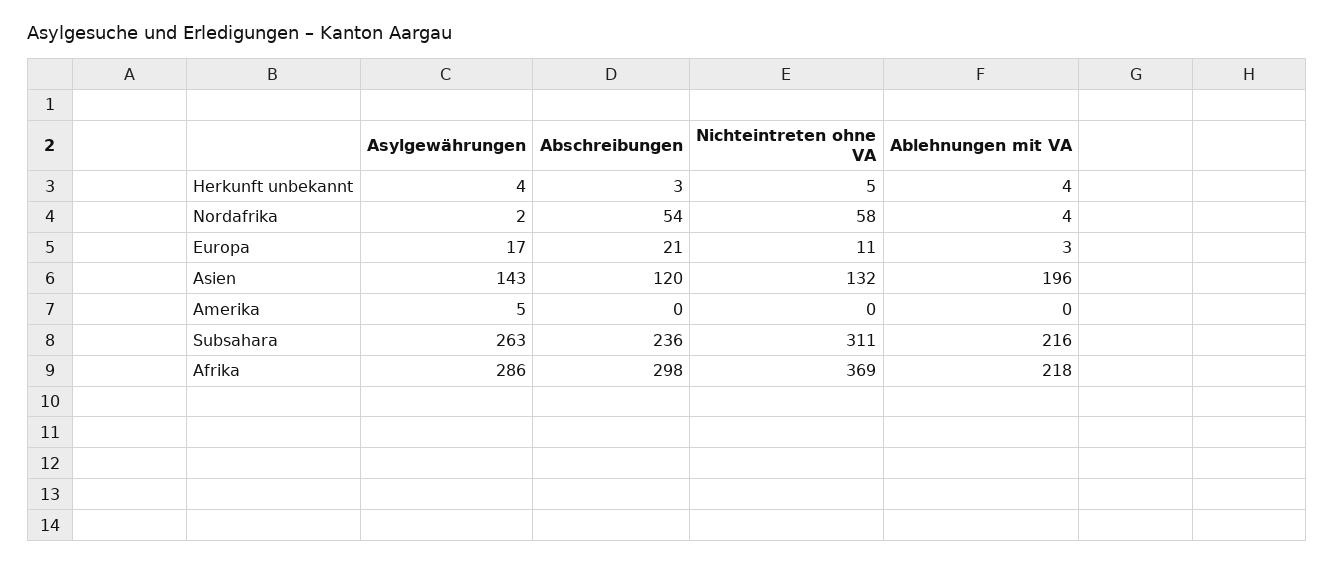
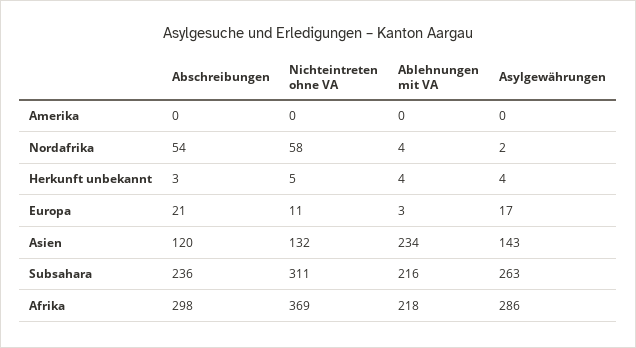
Ablehnungen mit VA, Asien: 196 -> 234
Asylgewährungen, Amerika: 5 -> 0

